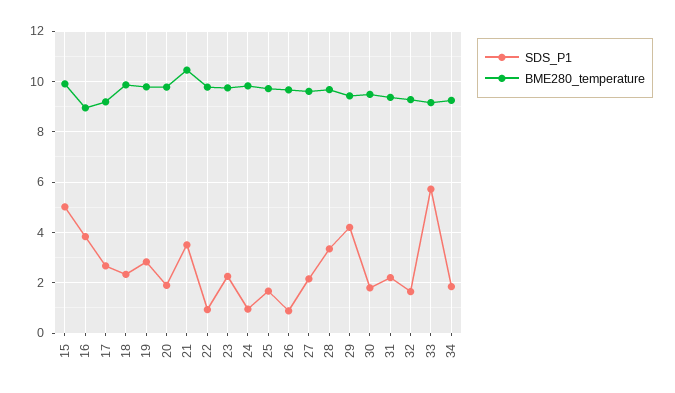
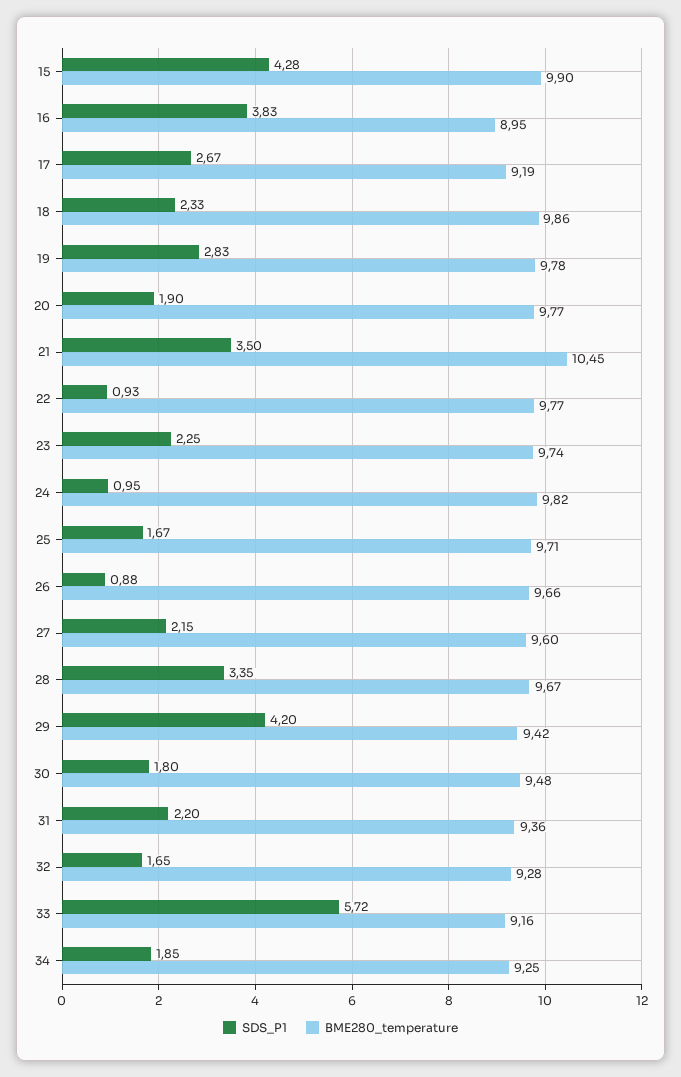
SDS_P1, 15: 5 -> 4.28

